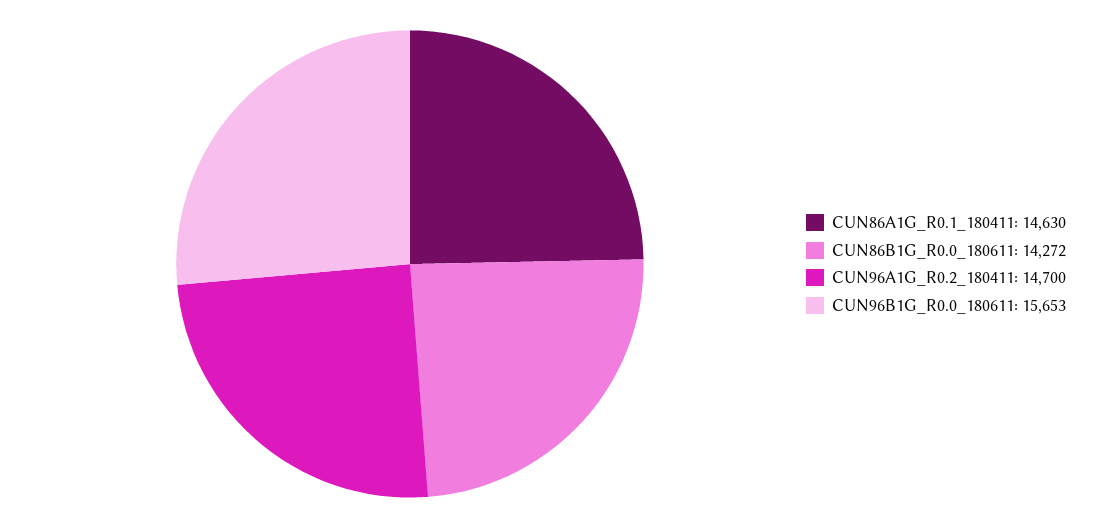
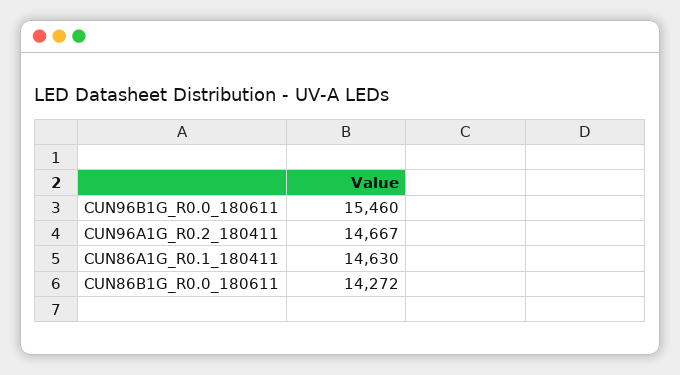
CUN96A1G_R0.2_180411: 14700 -> 14667
CUN96B1G_R0.0_180611: 15653 -> 15460

